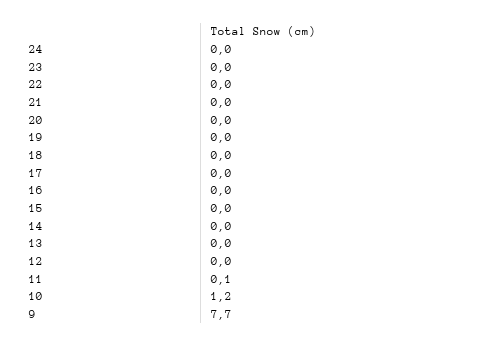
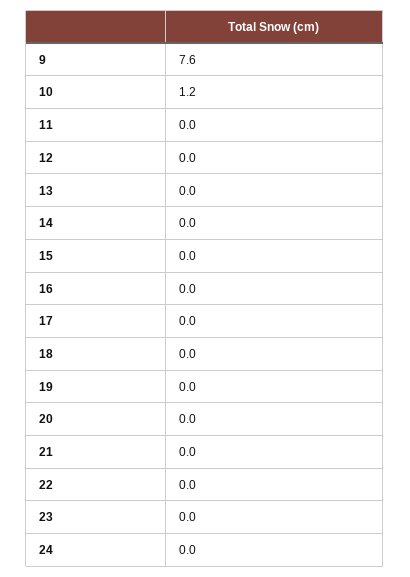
11: 0.1 -> 0
9: 7.7 -> 7.6

